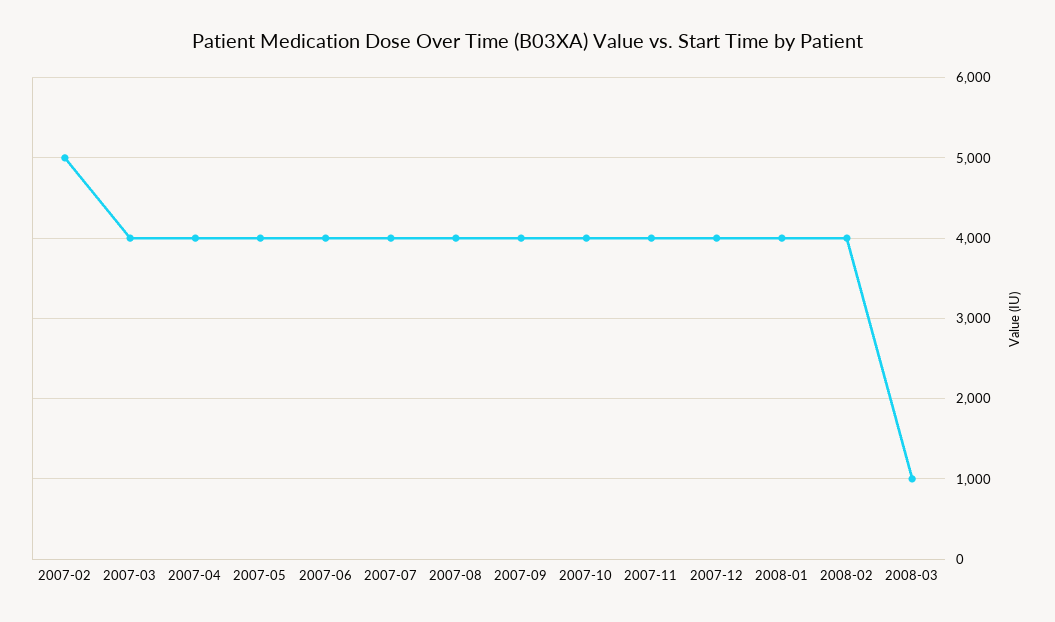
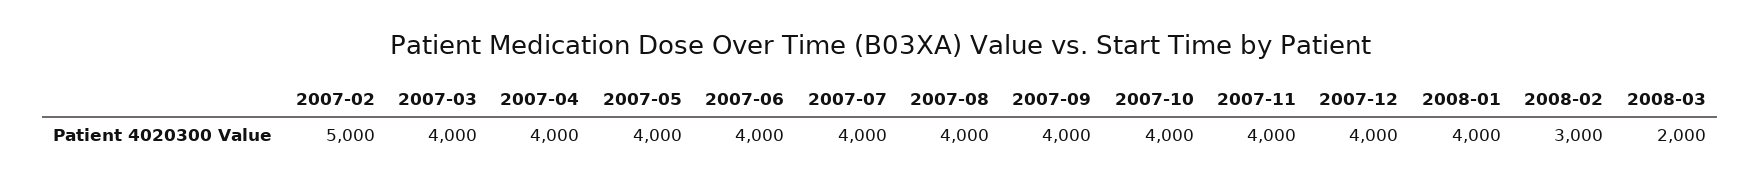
2008-02: 4000 -> 3000
2008-03: 1000 -> 2000

